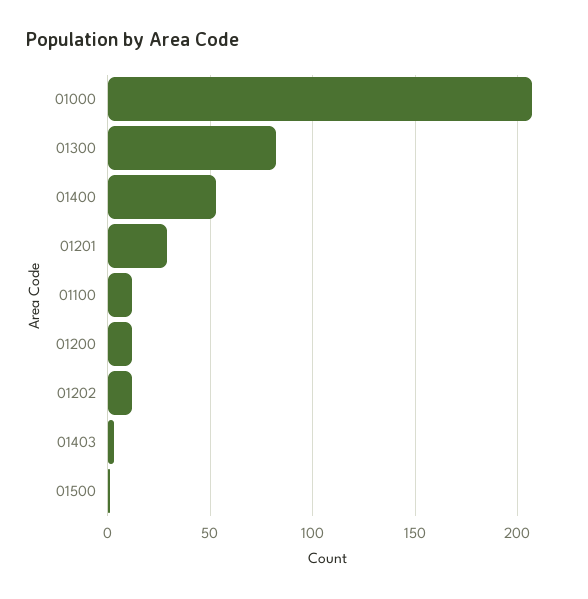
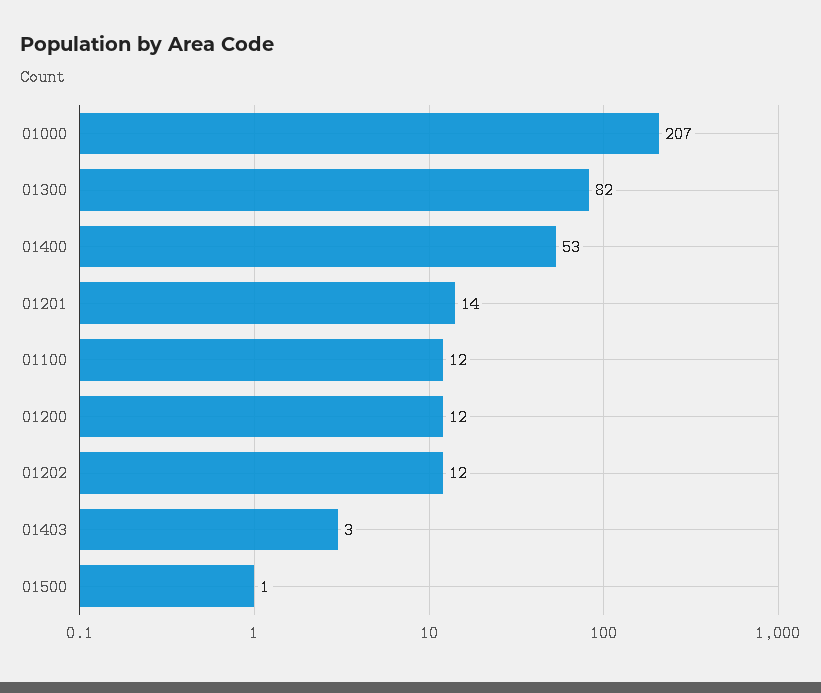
01201: 30 -> 14

